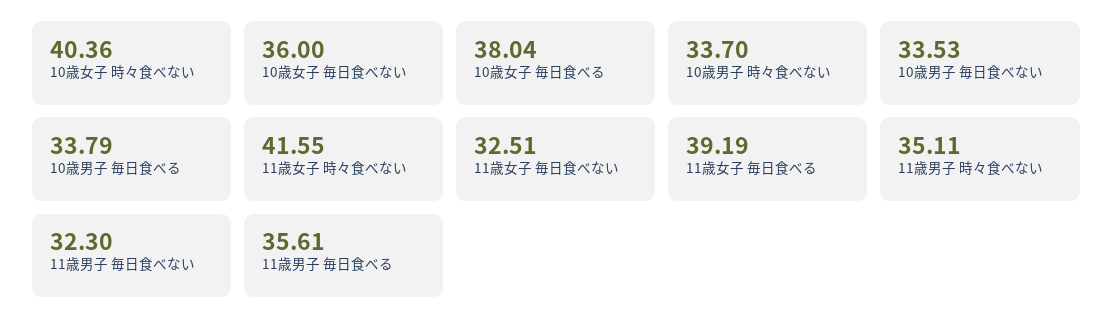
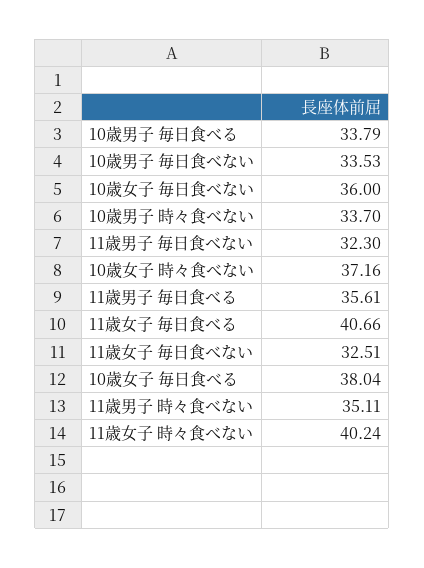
10歳女子 時々食べない: 40.36 -> 37.16
11歳女子 時々食べない: 41.55 -> 40.24
11歳女子 毎日食べる: 39.19 -> 40.66

